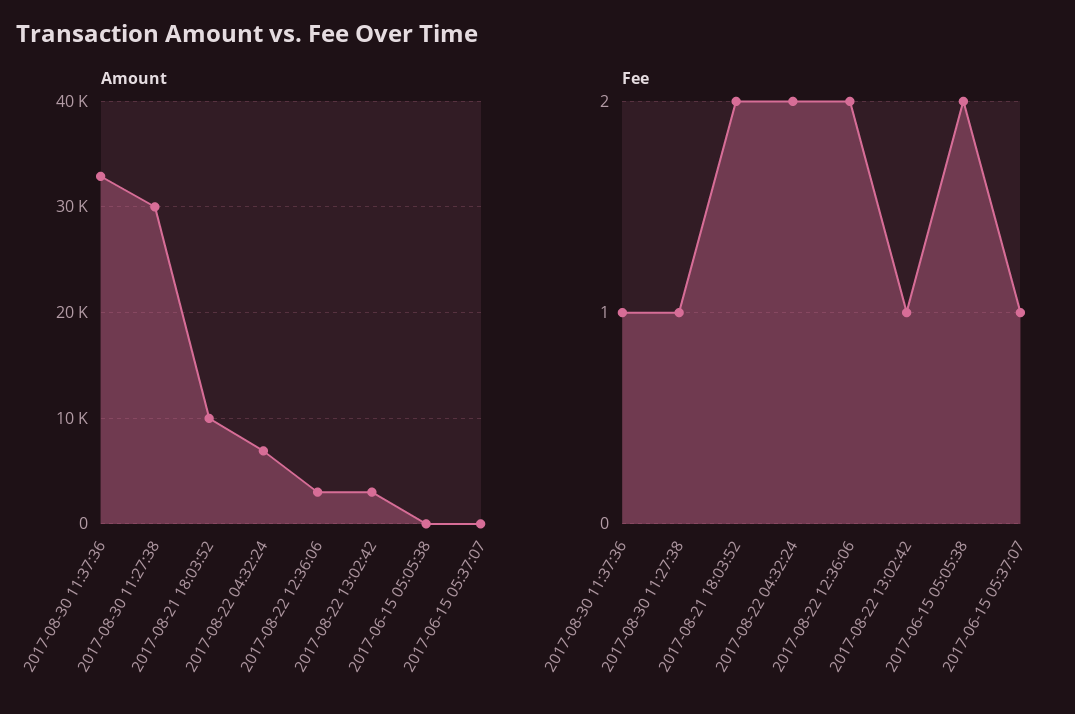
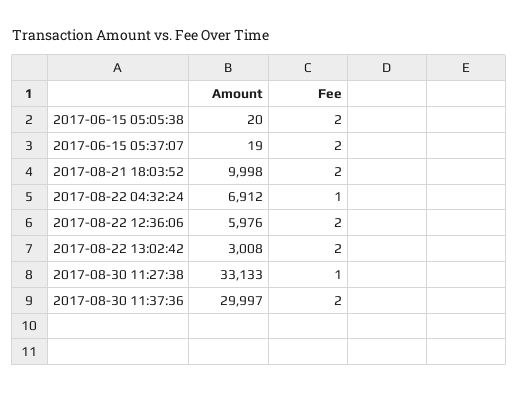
Amount, 2017-08-30 11:37:36: 33000 -> 29997
Amount, 2017-08-30 11:27:38: 30000 -> 33133
Amount, 2017-08-22 12:36:06: 3000 -> 5976
Fee, 2017-08-30 11:37:36: 1 -> 2
Fee, 2017-08-22 04:32:24: 2 -> 1
Fee, 2017-08-22 13:02:42: 1 -> 2
Fee, 2017-06-15 05:37:07: 1 -> 2

